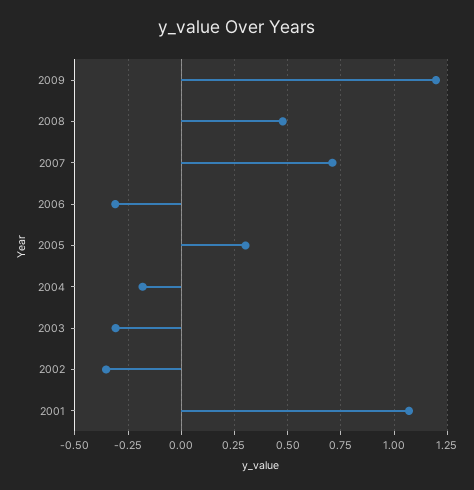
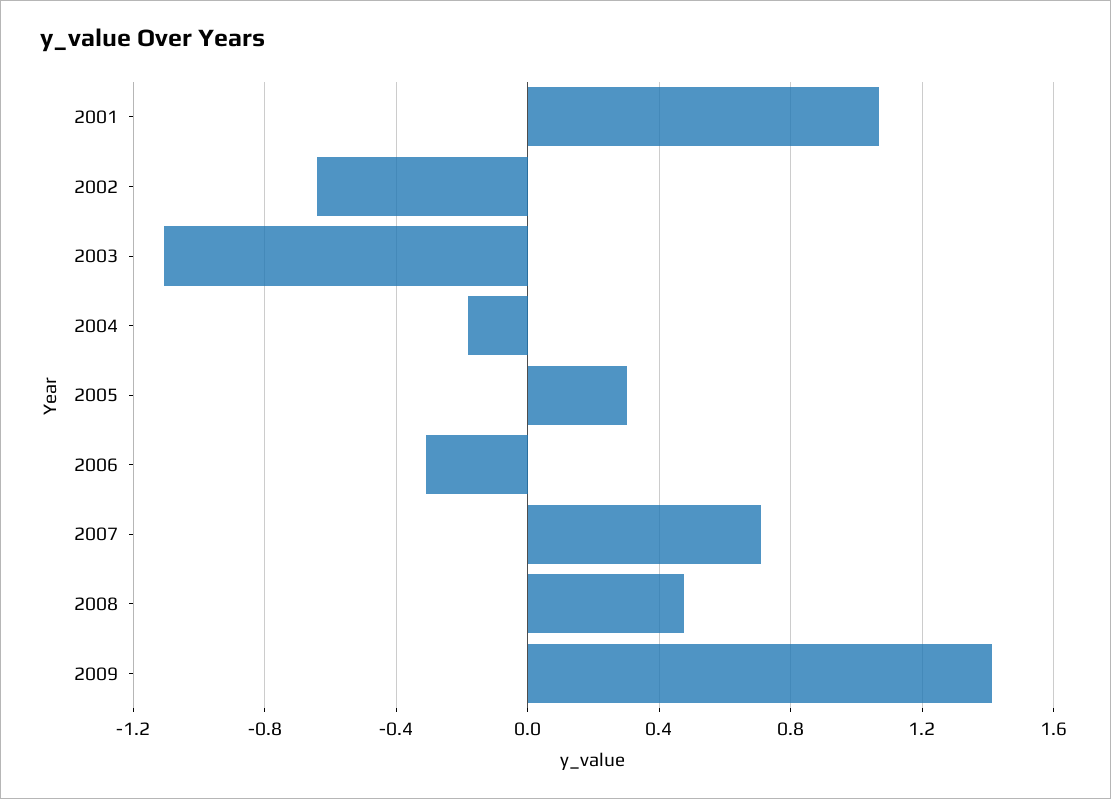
2009: 1.2 -> 1.4
2003: -0.3 -> -1.1
2002: -0.35 -> -0.65

